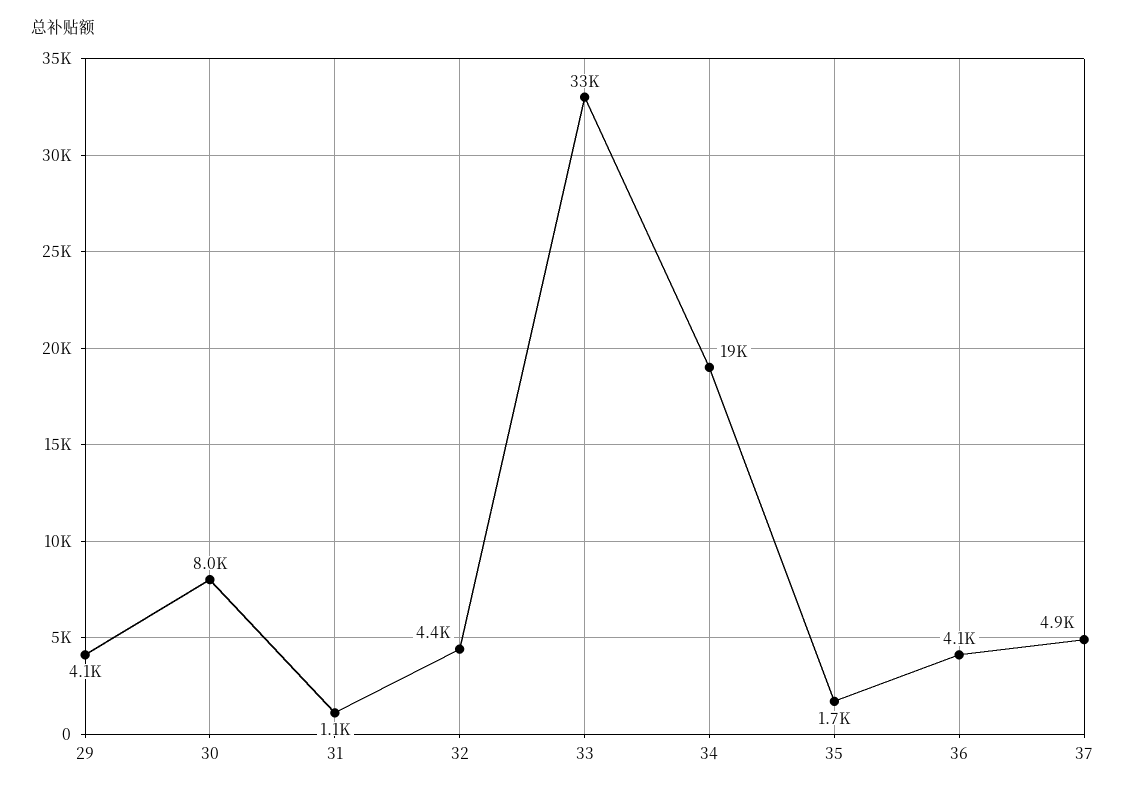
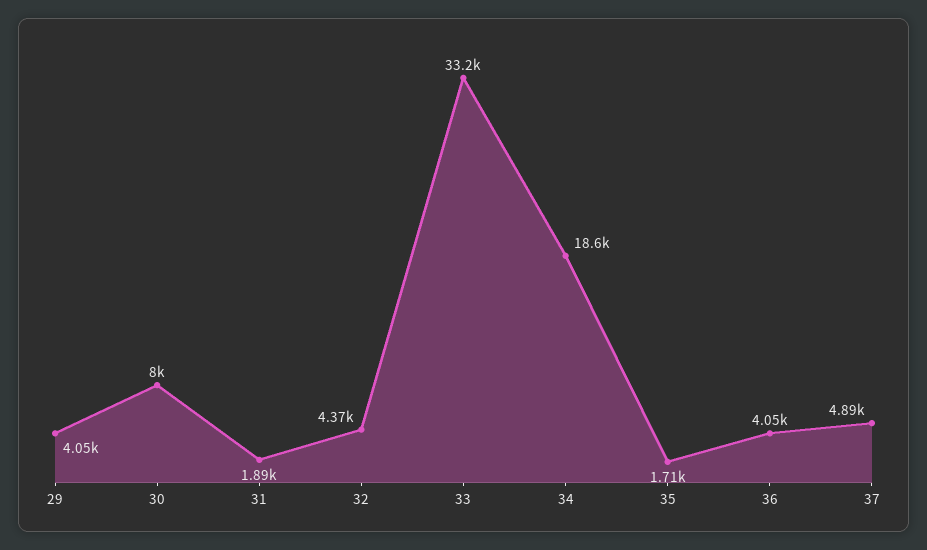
31: 1100 -> 1890

